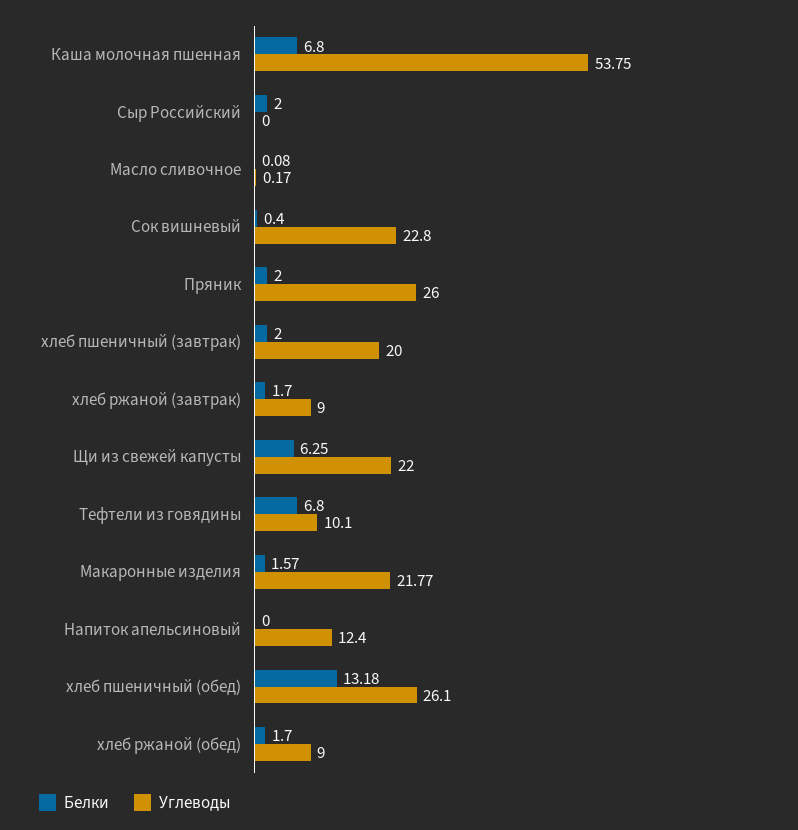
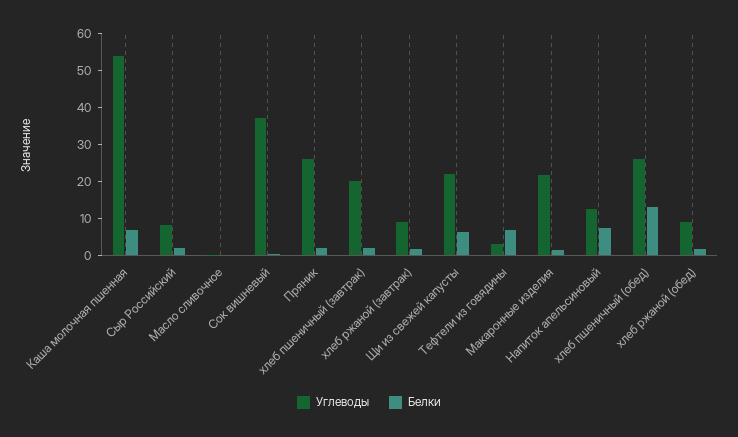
Углеводы, Сыр Российский: 0 -> 7.5
Углеводы, Сок вишневый: 22.8 -> 37.5
Углеводы, Тефтели из говядины: 10.1 -> 2.5
Белки, Напиток апельсиновый: 0 -> 7.5

